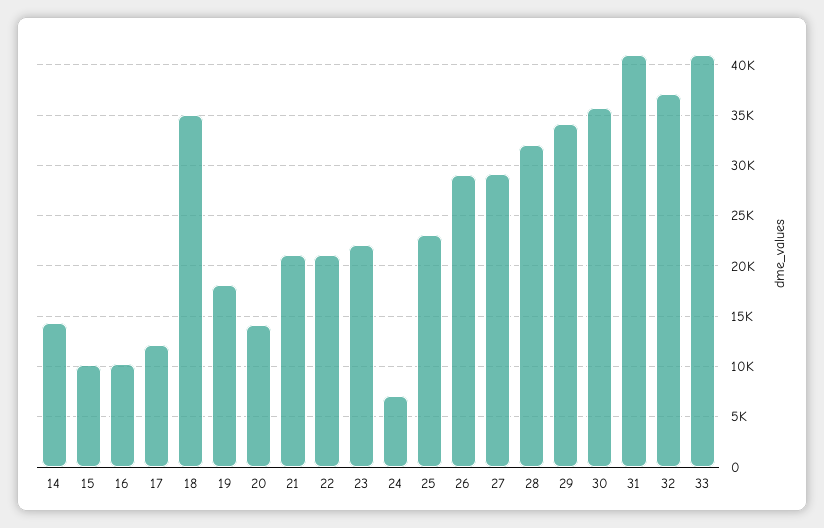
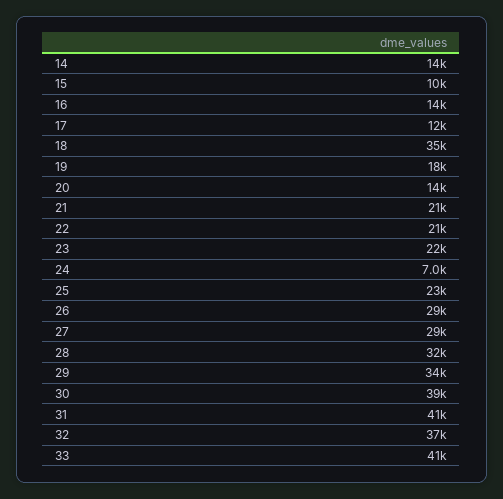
16: 10000 -> 14000
30: 36000 -> 39000

